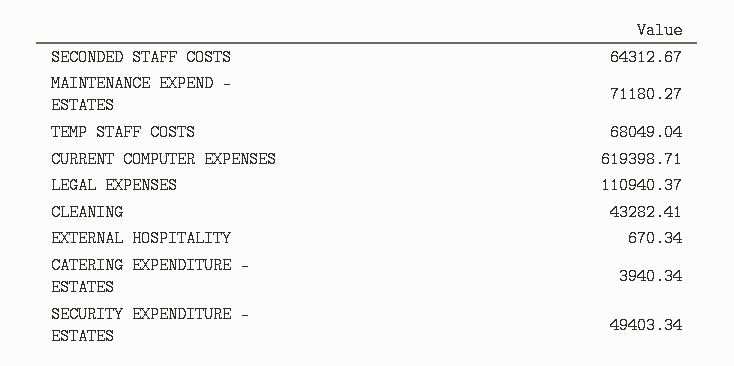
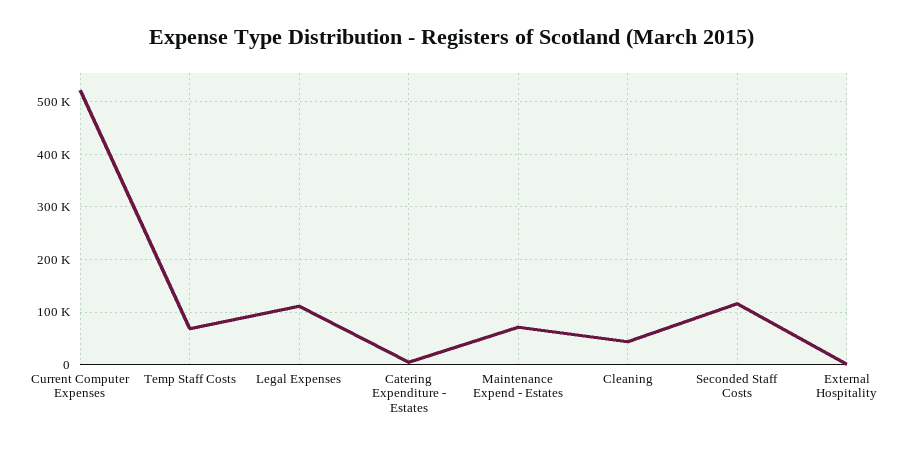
SECONDED STAFF COSTS: 64312.67 -> 120000
CURRENT COMPUTER EXPENSES: 619398.71 -> 520000
SECURITY EXPENDITURE - ESTATES: 49403.34 -> none

